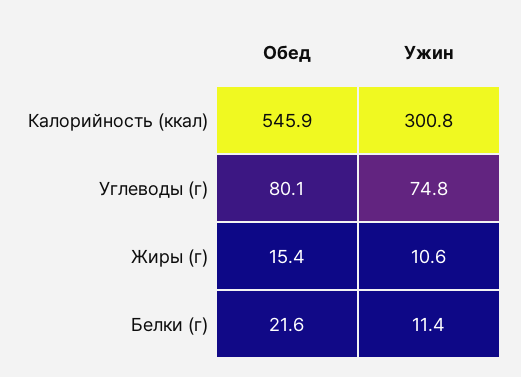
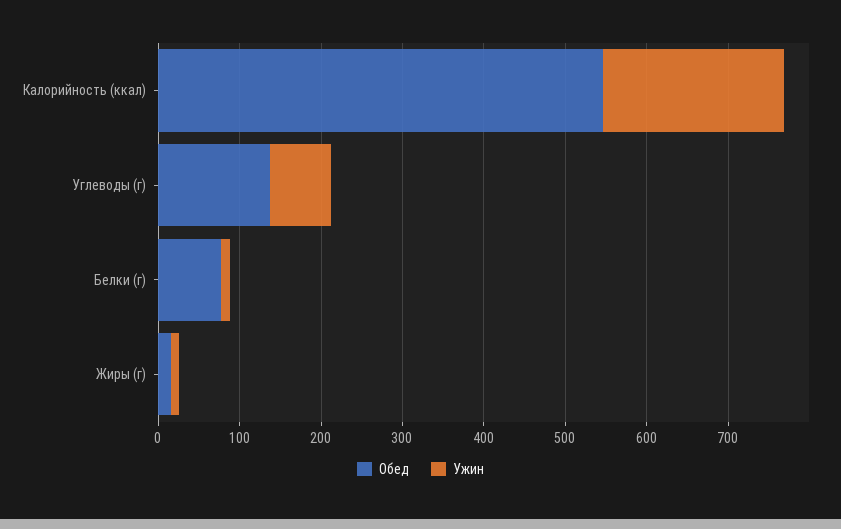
Ужин, Калорийность (ккал): 300.8 -> 220
Обед, Углеводы (г): 80.1 -> 140
Обед, Белки (г): 21.6 -> 80

